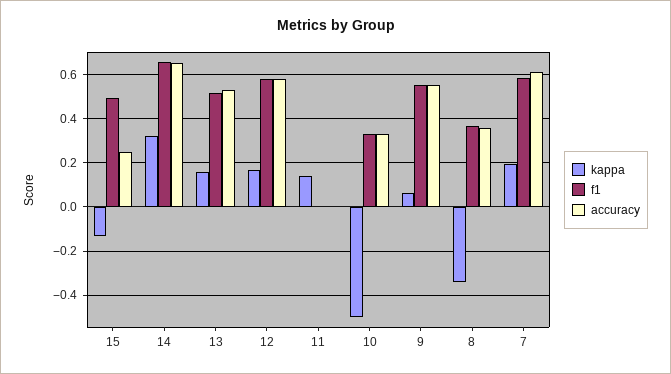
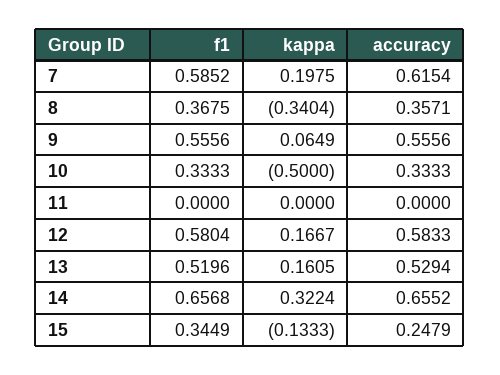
f1, 15: 0.5 -> 0.3449
kappa, 11: 0.15 -> 0

